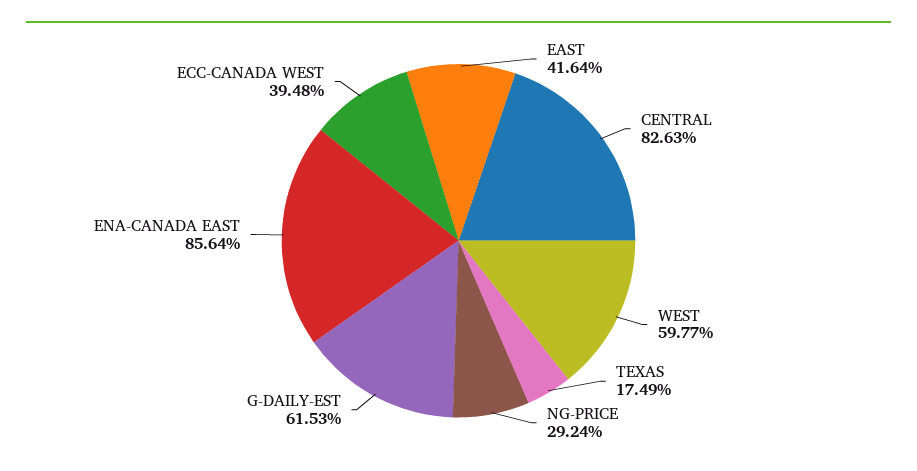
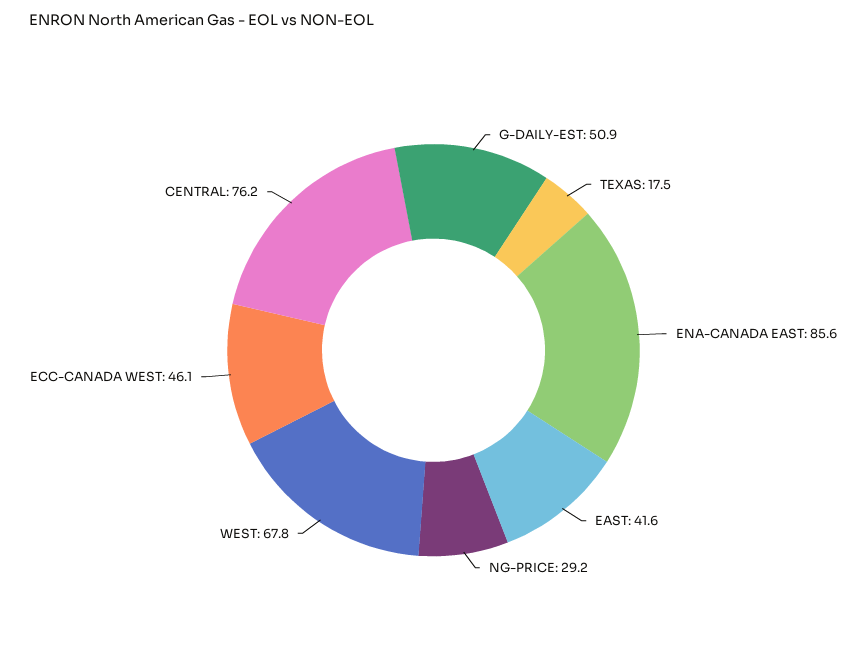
CENTRAL: 82.63 -> 76.2
WEST: 59.77 -> 67.8
G-DAILY-EST: 61.53 -> 50.9
ECC-CANADA WEST: 39.48 -> 46.1

